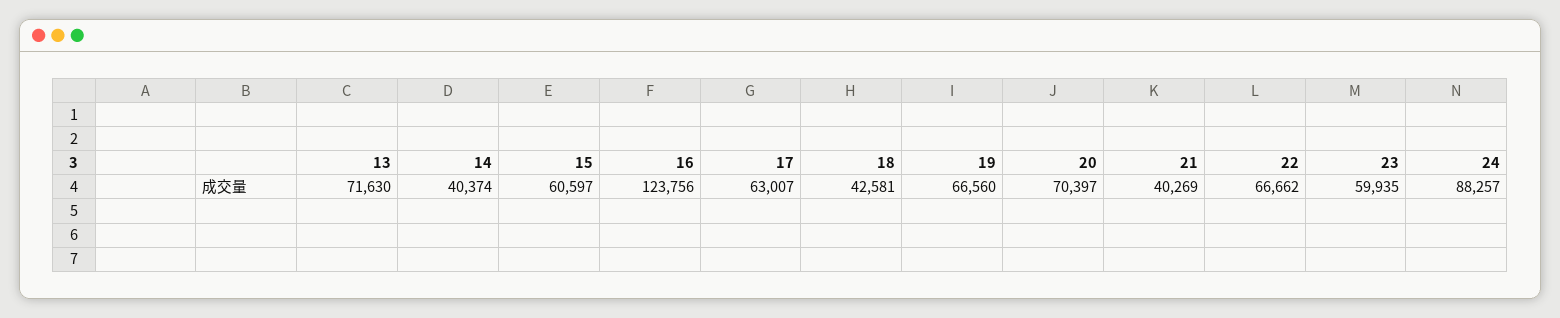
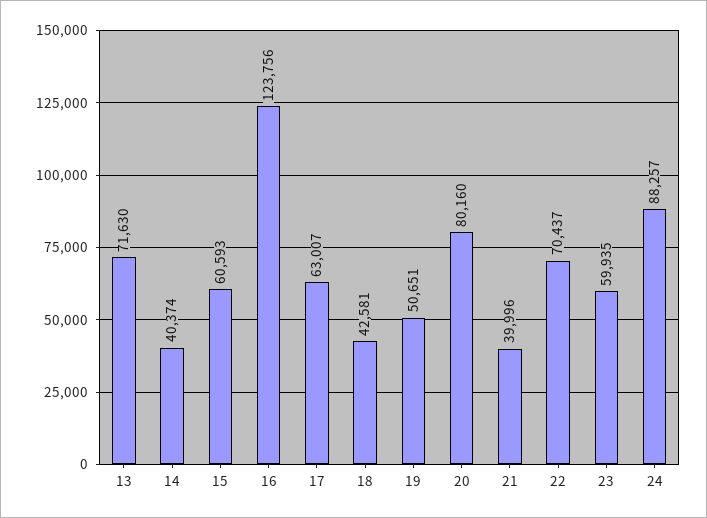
15: 60597 -> 60593
19: 66560 -> 50651
20: 70397 -> 80160
21: 40269 -> 39996
22: 66662 -> 70437

